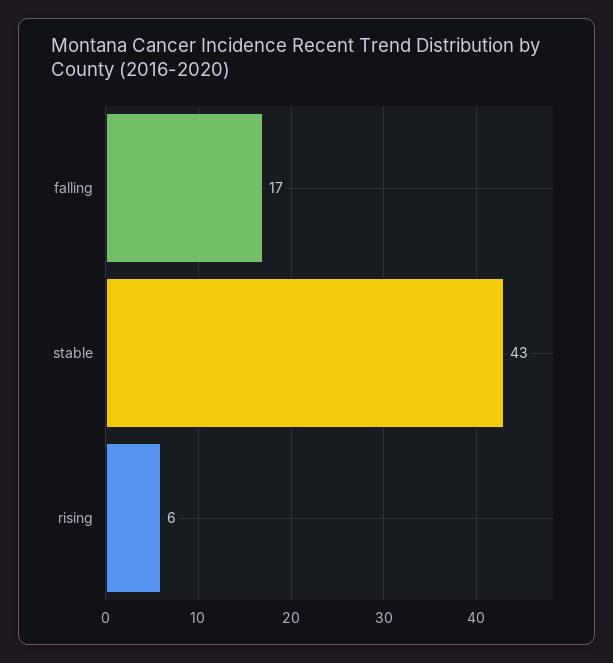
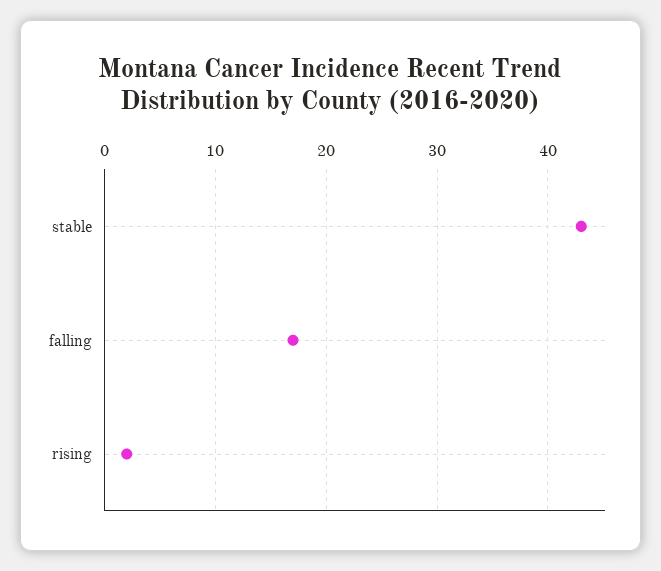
rising: 6 -> 2

